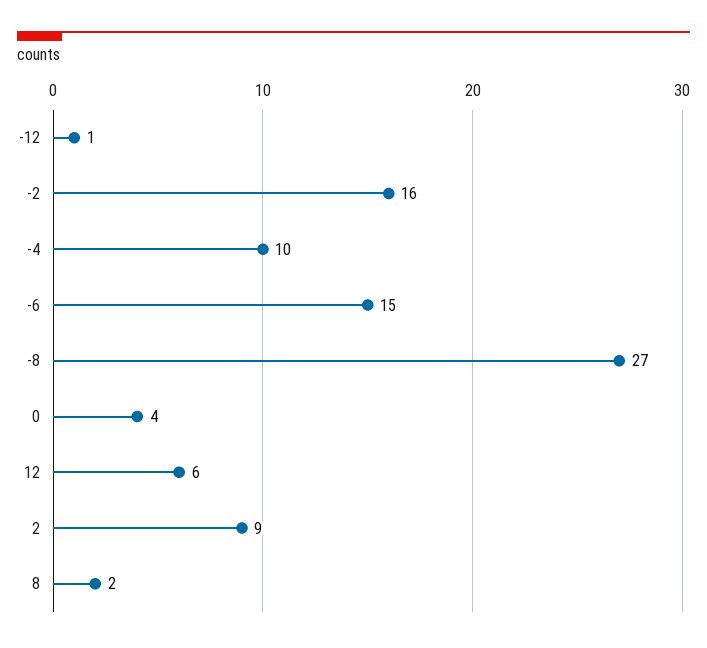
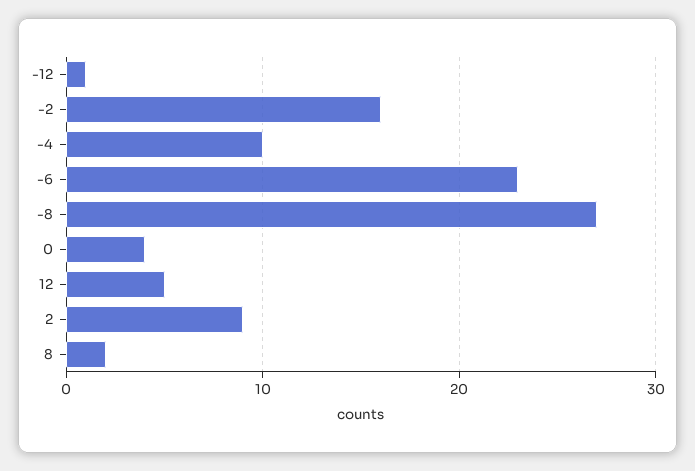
-6: 15 -> 23
12: 6 -> 5

